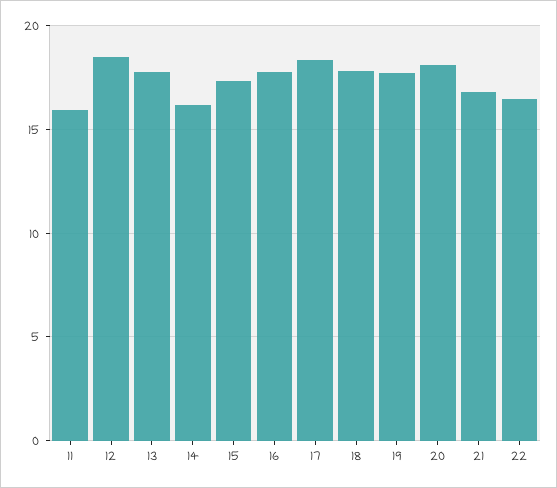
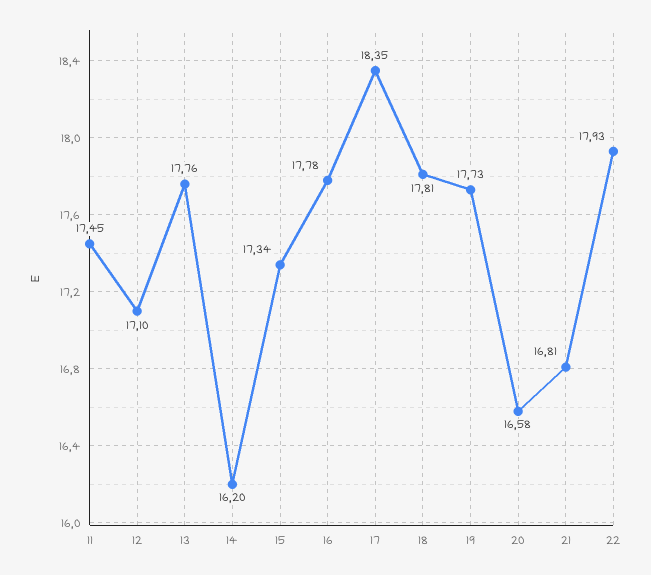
11: 16 -> 17.45
12: 18.5 -> 17.1
20: 18 -> 16.58
22: 16.5 -> 17.93

